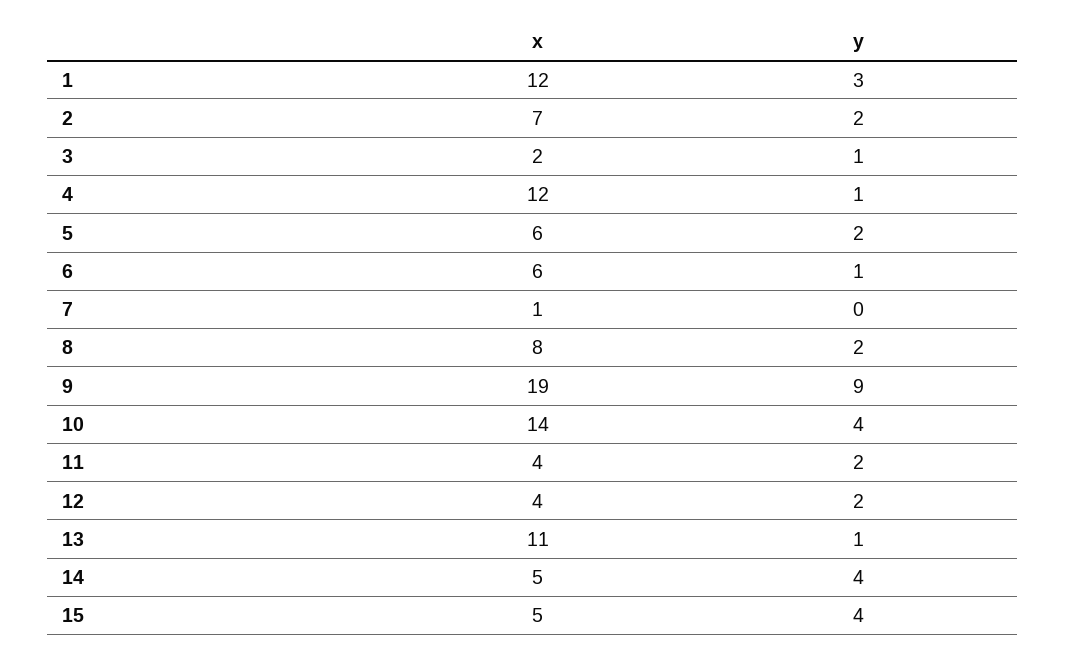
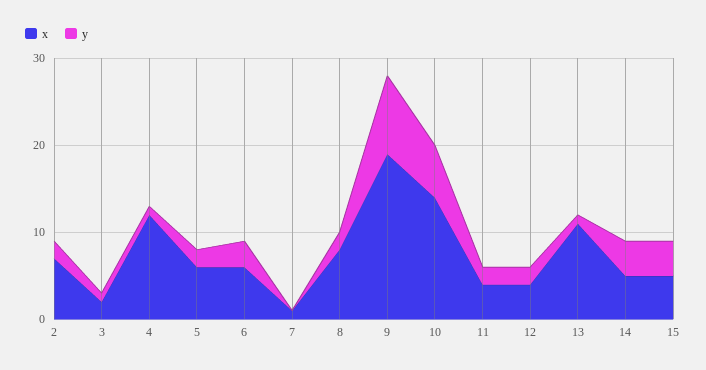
x, 1: 12 -> none
y, 1: 3 -> none
y, 6: 1 -> 3
y, 10: 4 -> 6

